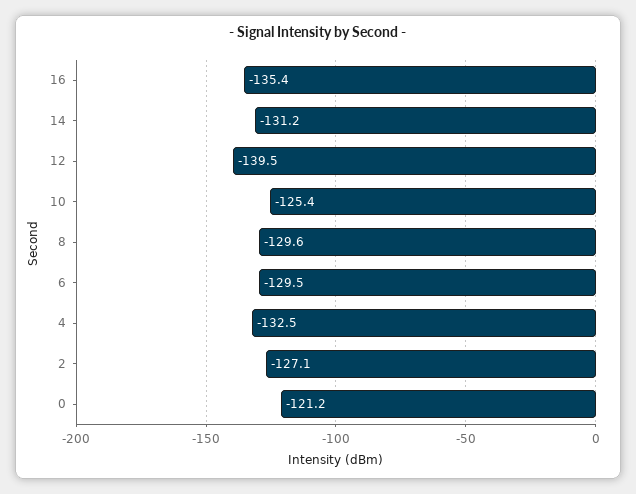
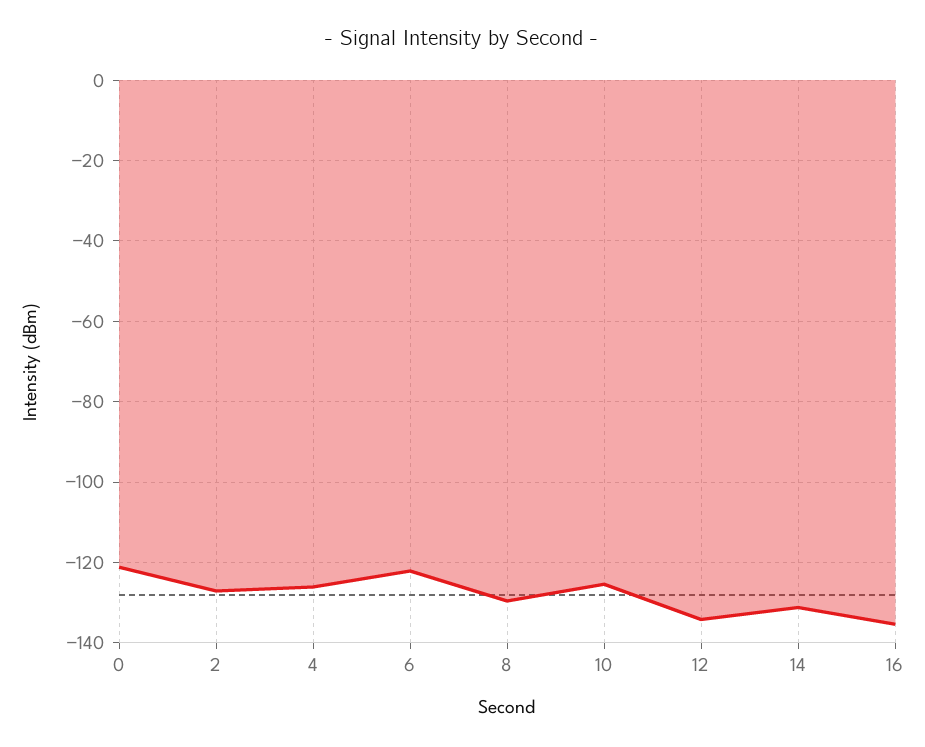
12: -139.5 -> -134
6: -129.5 -> -122
4: -132.5 -> -126

